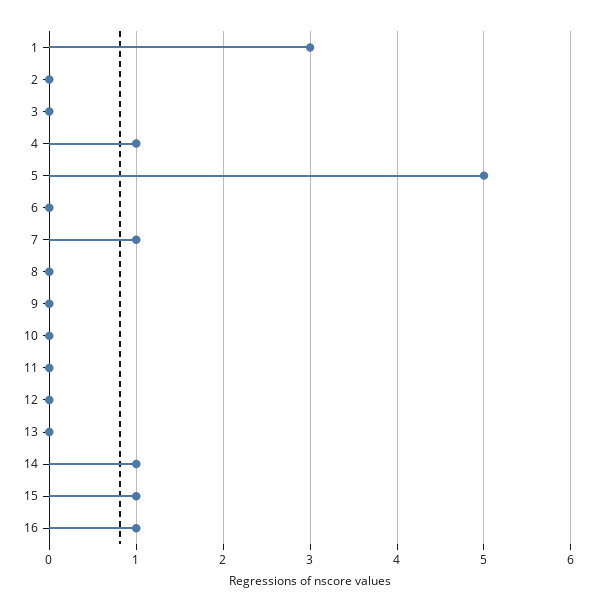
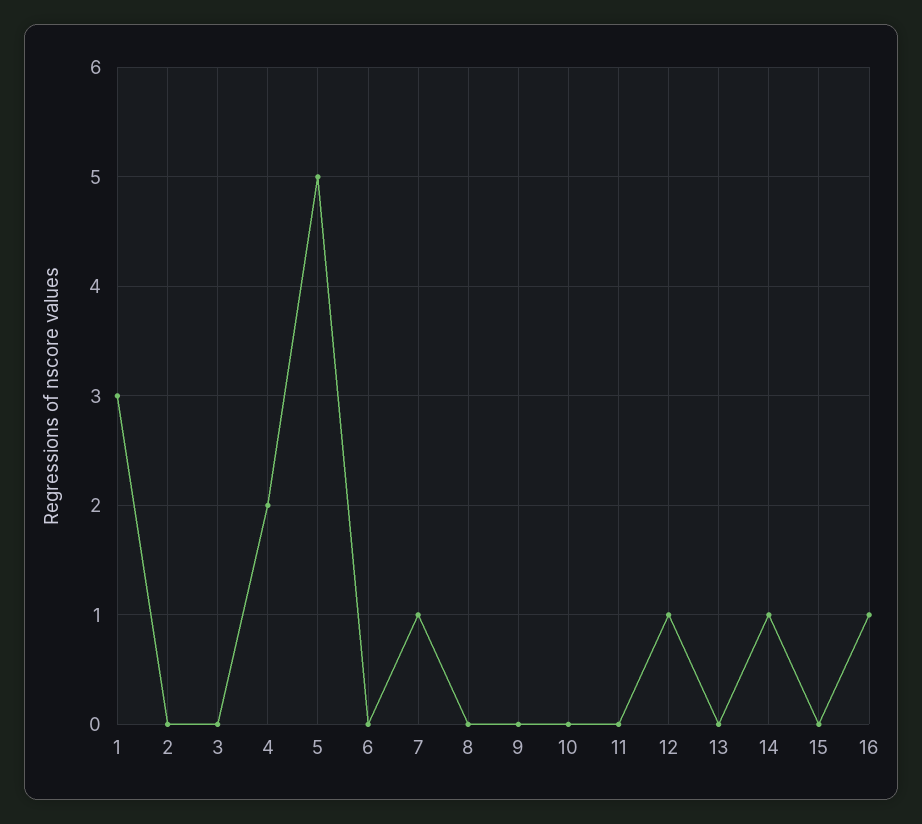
4: 1 -> 2
12: 0 -> 1
15: 1 -> 0

